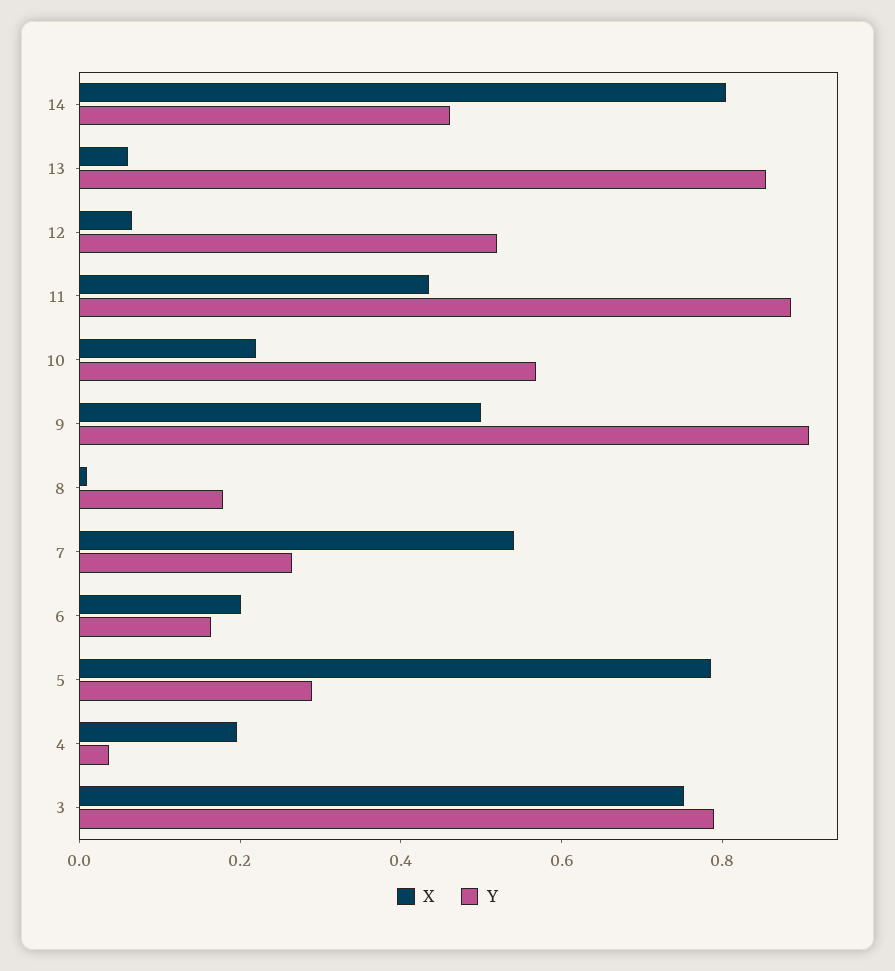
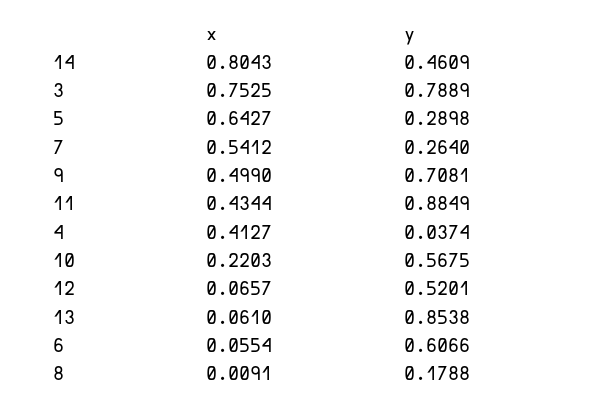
Y, 9: 0.9 -> 0.7081
X, 6: 0.2 -> 0.0554
Y, 6: 0.15 -> 0.6066
X, 5: 0.8 -> 0.6427
X, 4: 0.2 -> 0.4127

